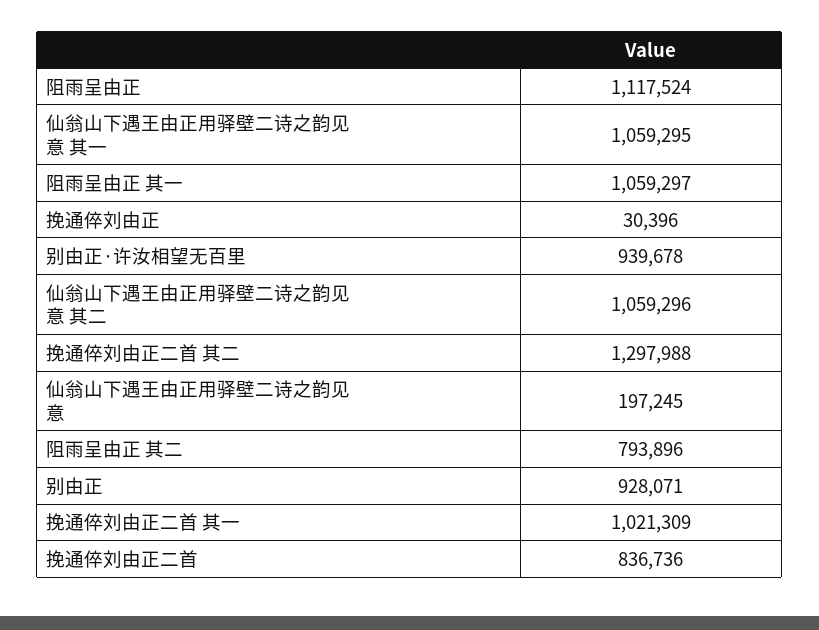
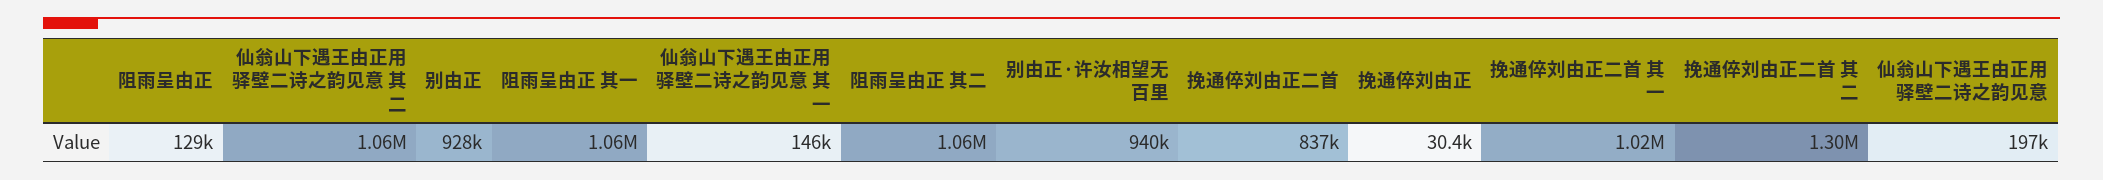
阻雨呈由正: 1117524 -> 129000
仙翁山下遇王由正用驿壁二诗之韵见意 其一: 1059295 -> 146000
阻雨呈由正 其二: 793896 -> 1060000

